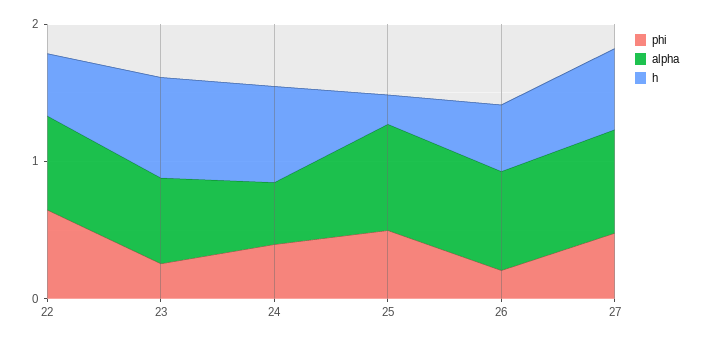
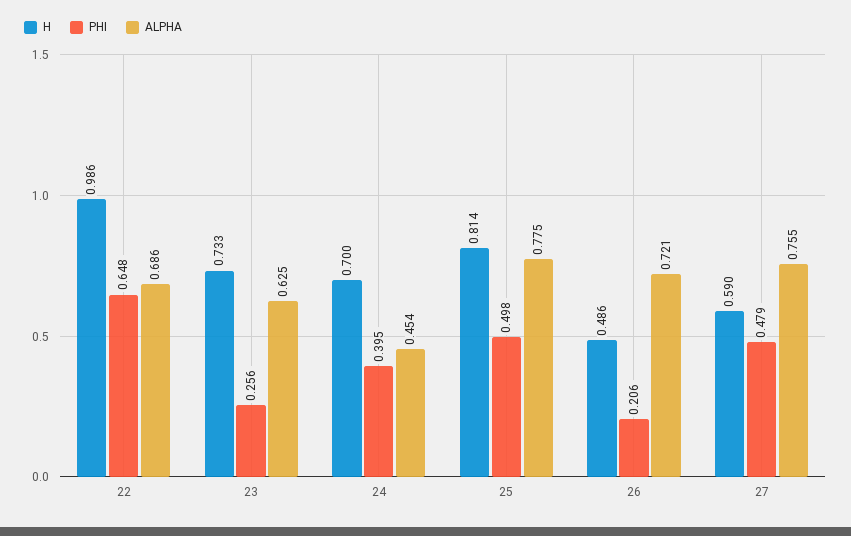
h, 22: 0.4 -> 0.986
h, 25: 0.2 -> 0.814

